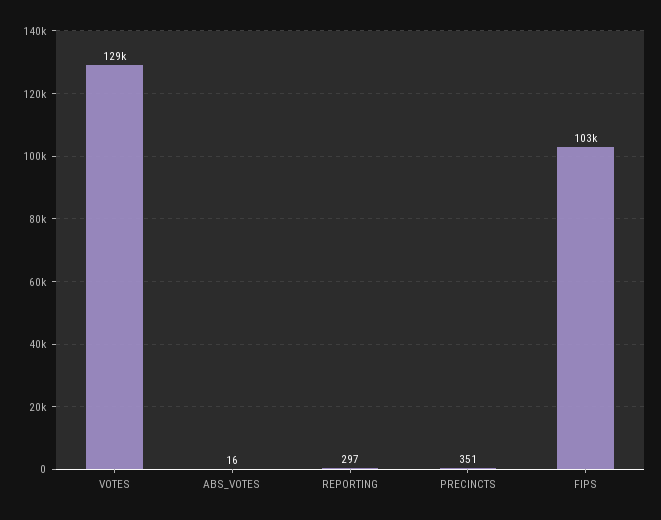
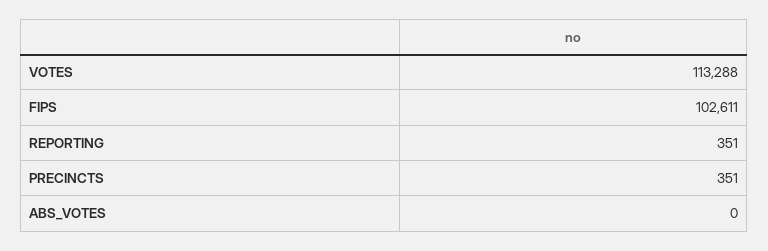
VOTES: 129000 -> 113288
ABS_VOTES: 16 -> 0
REPORTING: 297 -> 351

